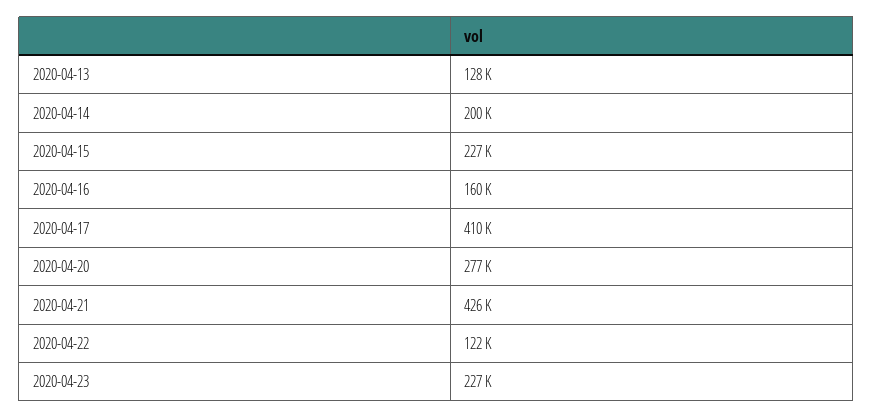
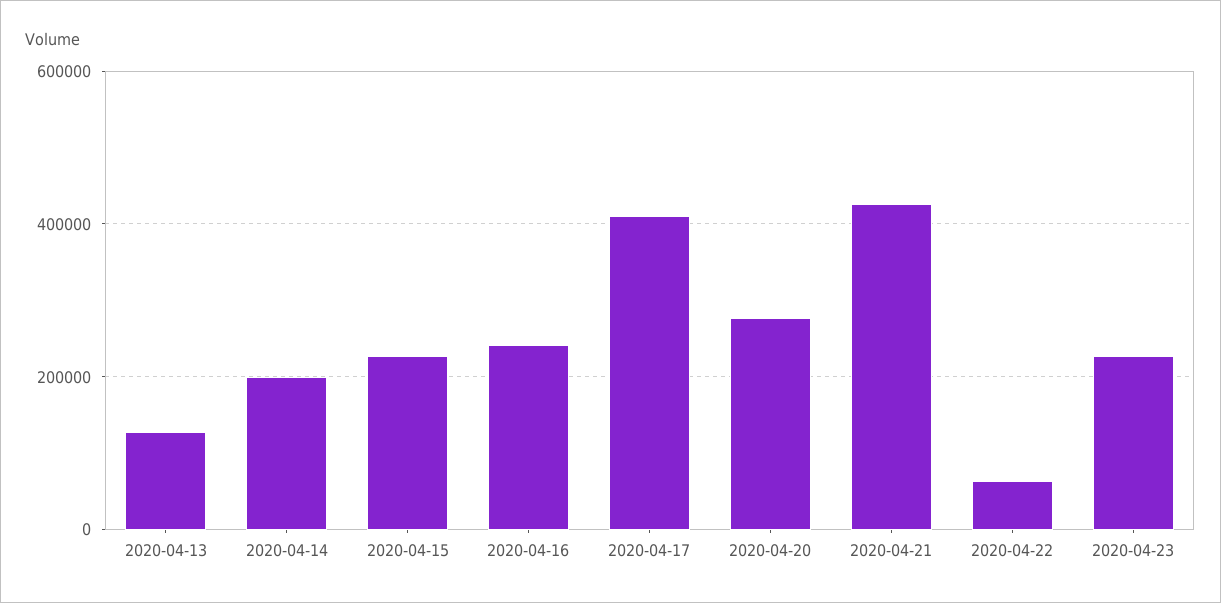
2020-04-16: 160000 -> 240000
2020-04-22: 122000 -> 60000

